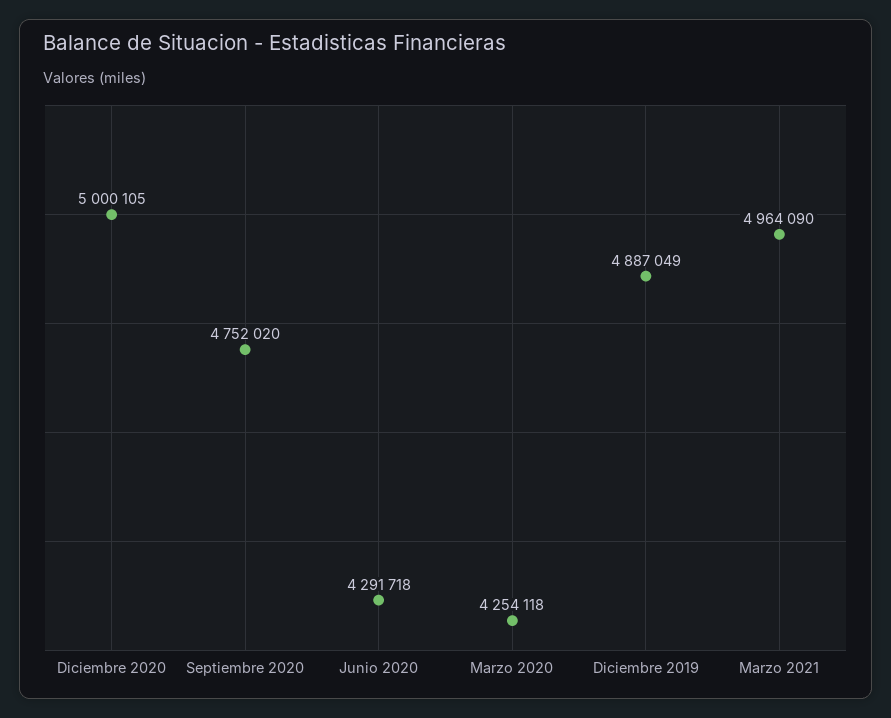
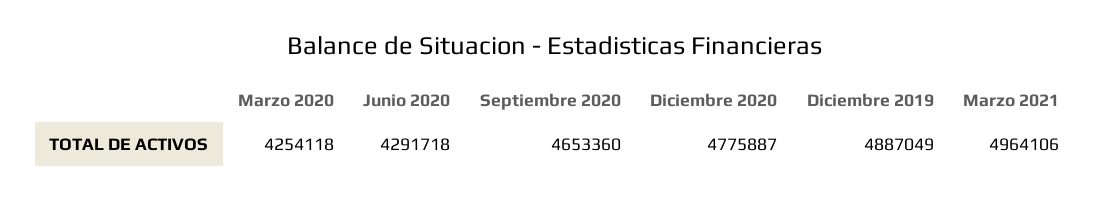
Diciembre 2020: 5000105 -> 4775887
Septiembre 2020: 4752020 -> 4653360
Marzo 2021: 4964090 -> 4964106

